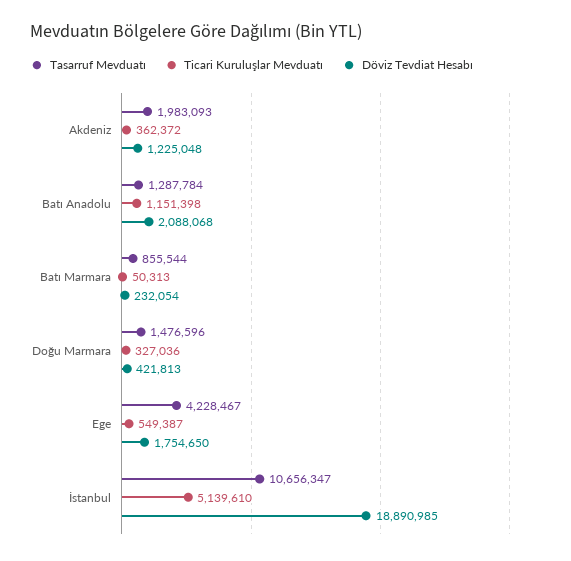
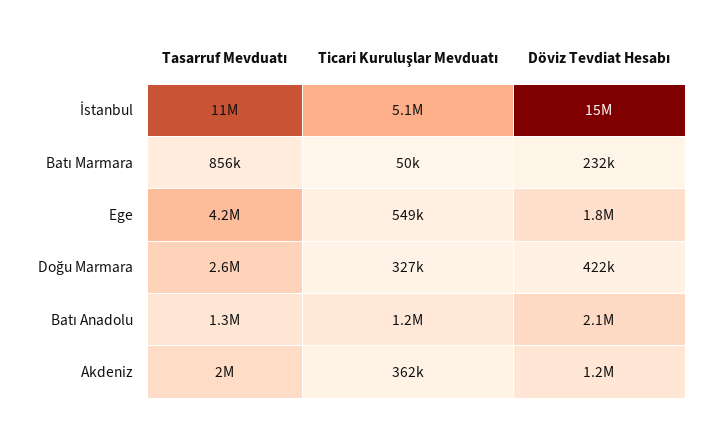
Tasarruf Mevduatı, Doğu Marmara: 1476596 -> 2600000
Döviz Tevdiat Hesabı, İstanbul: 18890985 -> 15000000

